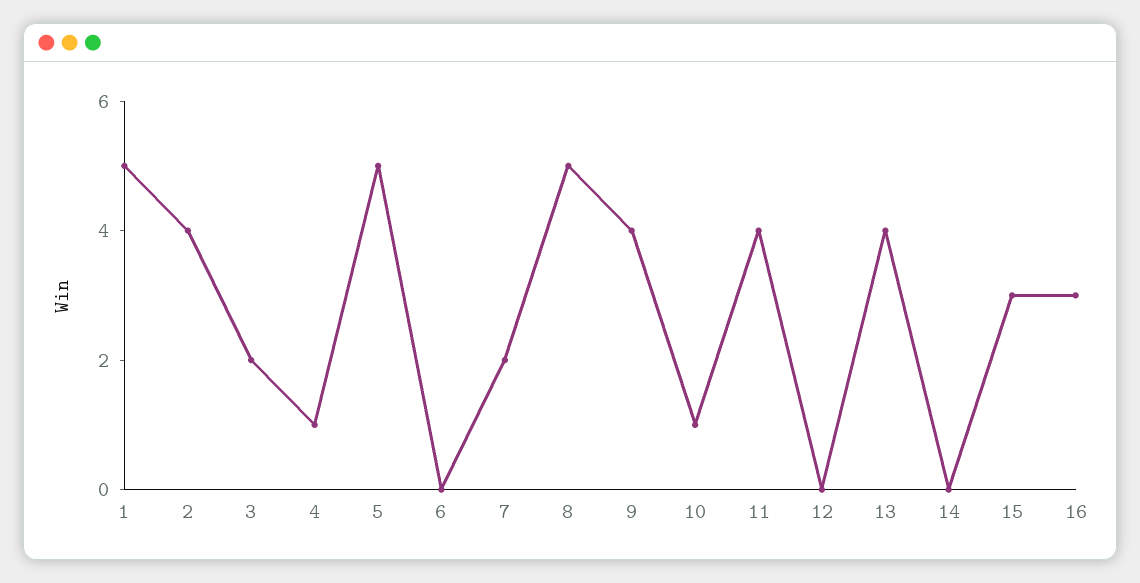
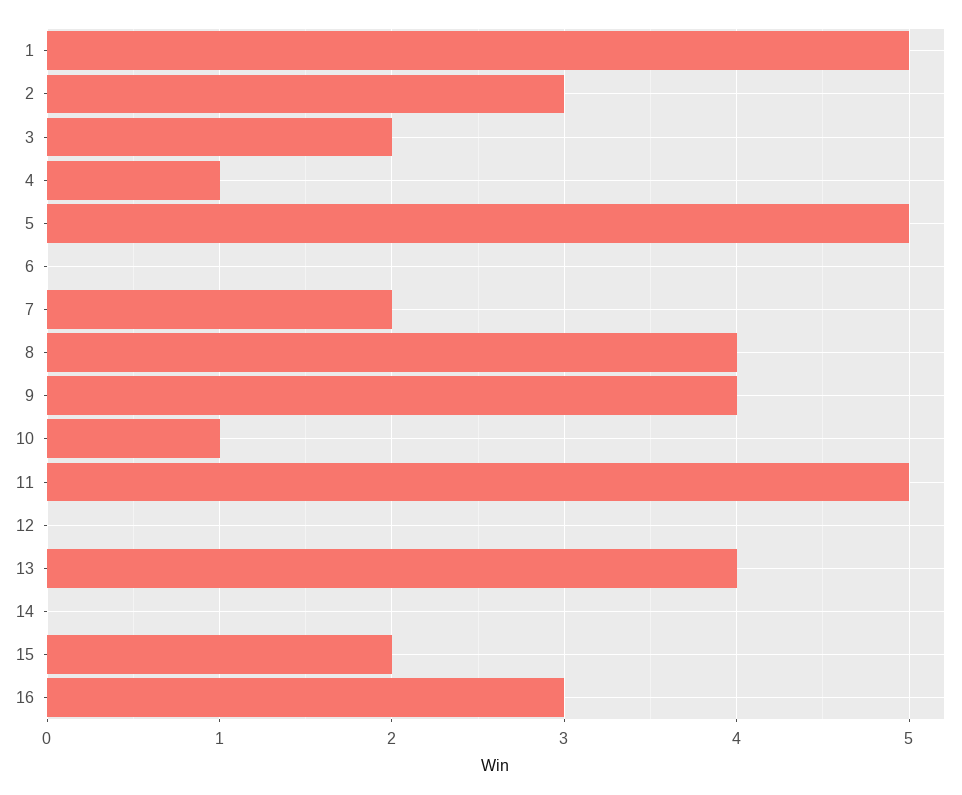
2: 4 -> 3
8: 5 -> 4
11: 4 -> 5
15: 3 -> 2

